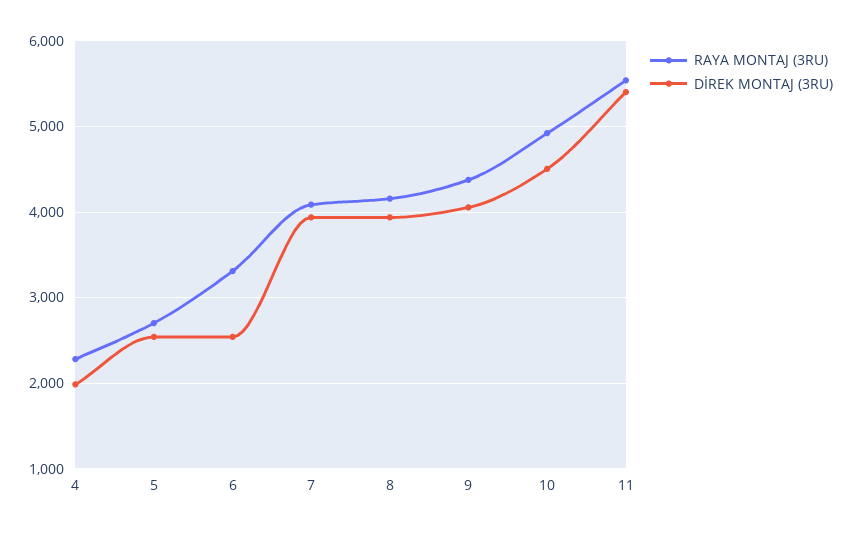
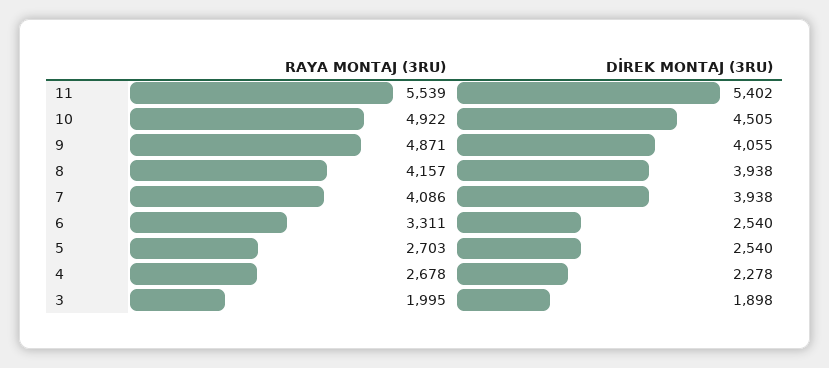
RAYA MONTAJ (3RU), 4: 2300 -> 2678
DİREK MONTAJ (3RU), 4: 2000 -> 2278
RAYA MONTAJ (3RU), 9: 4400 -> 4871
RAYA MONTAJ (3RU), 3: none -> 1995
DİREK MONTAJ (3RU), 3: none -> 1898

